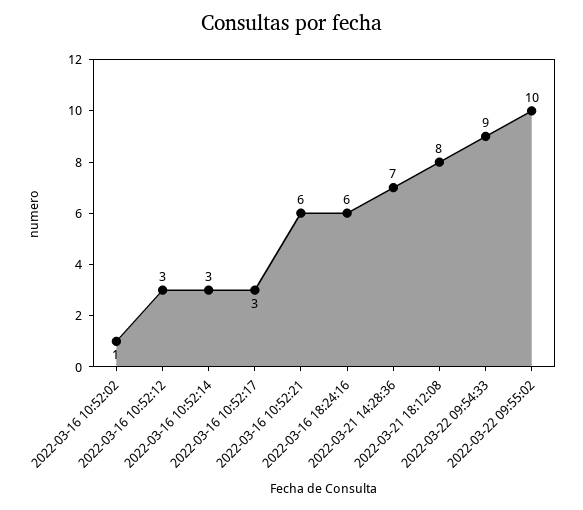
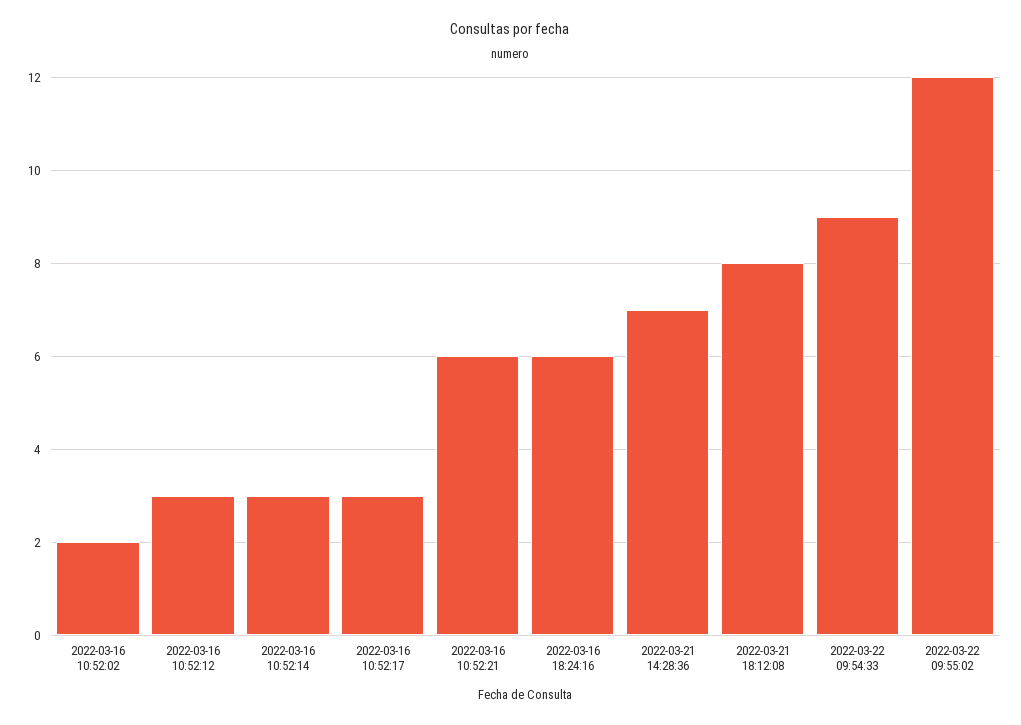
2022-03-16 10:52:02: 1 -> 2
2022-03-22 09:55:02: 10 -> 12

